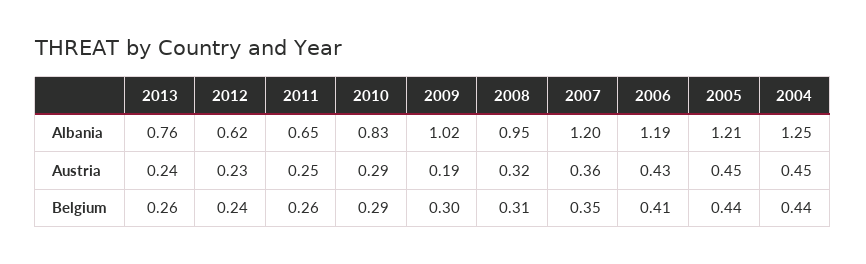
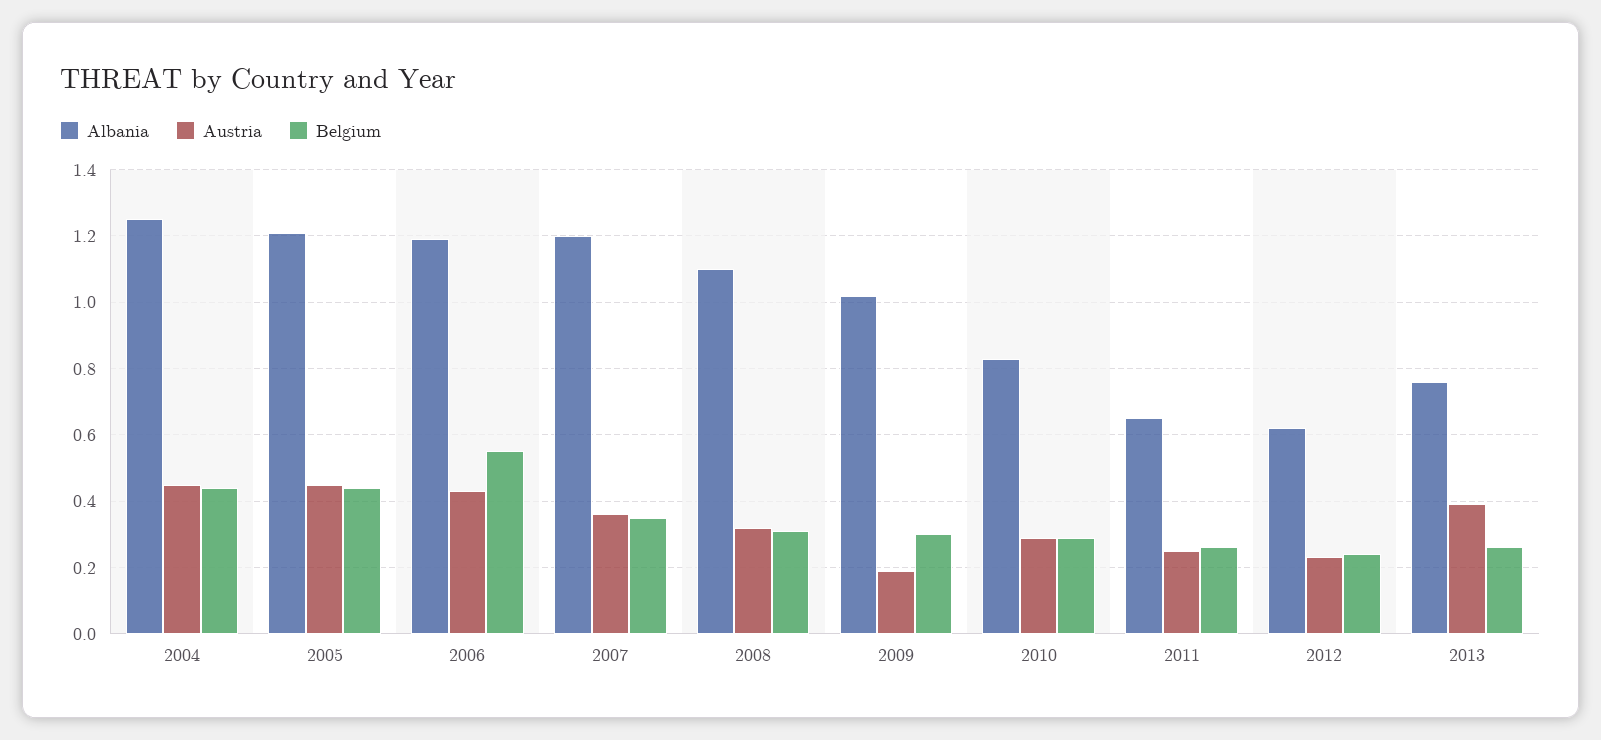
Albania, 2008: 0.95 -> 1.1
Austria, 2013: 0.24 -> 0.4
Belgium, 2006: 0.41 -> 0.55

